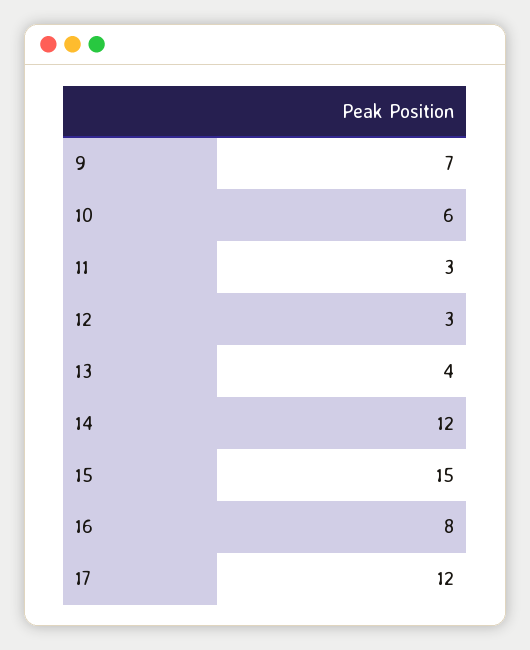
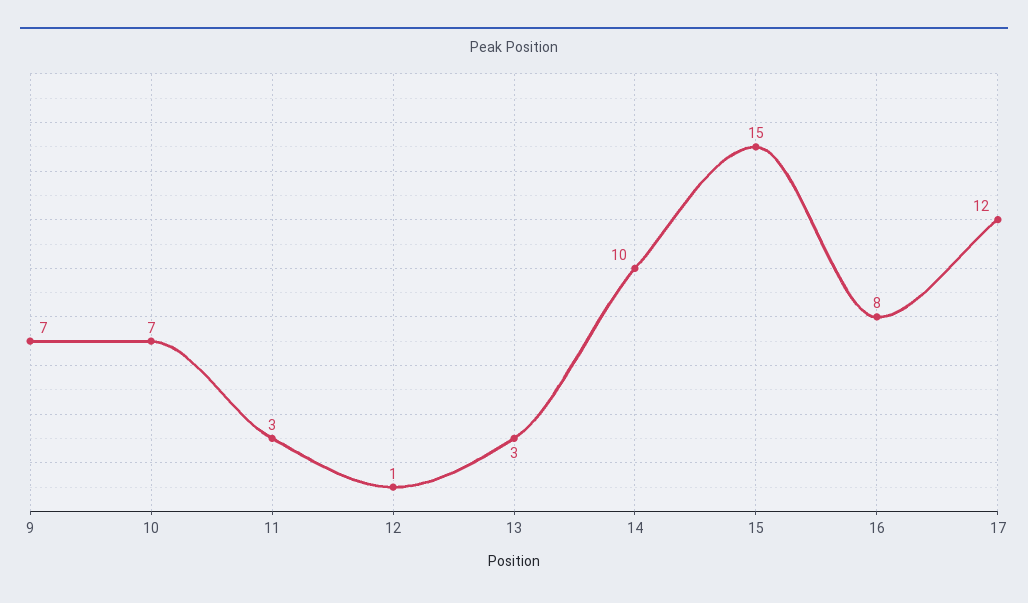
10: 6 -> 7
12: 3 -> 1
13: 4 -> 3
14: 12 -> 10

